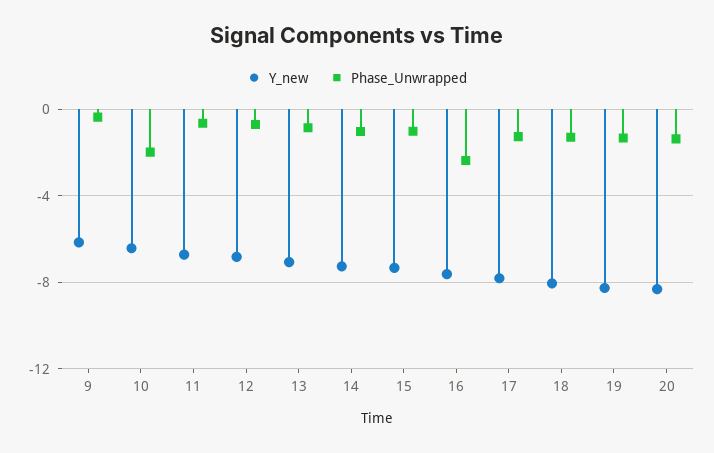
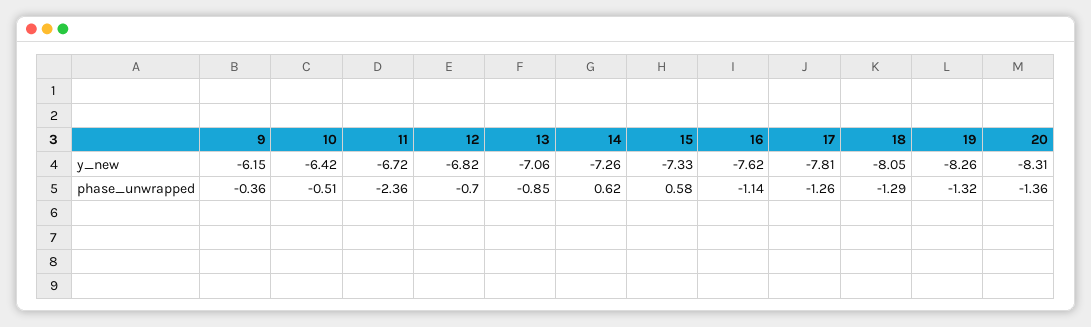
Phase_Unwrapped, 10: -2 -> -0.51
Phase_Unwrapped, 11: -0.5 -> -2.36
Phase_Unwrapped, 14: -1 -> 0.62
Phase_Unwrapped, 15: -1 -> 0.58
Phase_Unwrapped, 16: -2.5 -> -1.14

